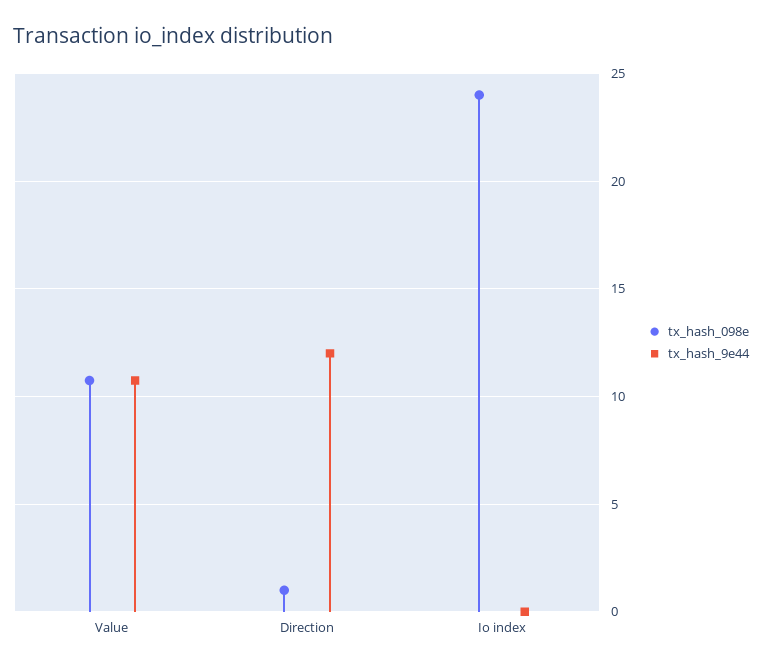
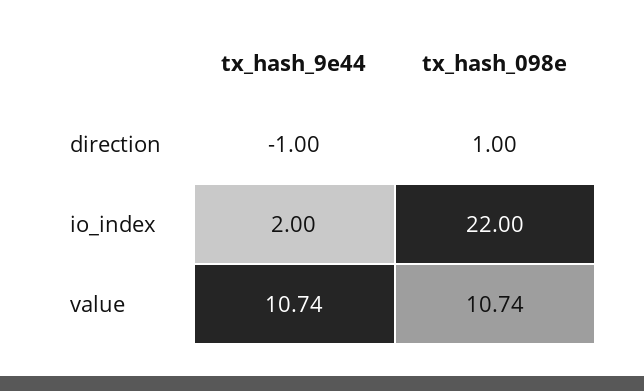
tx_hash_9e44, Direction: 12 -> -1
tx_hash_098e, Io index: 24 -> 22
tx_hash_9e44, Io index: 0 -> 2

